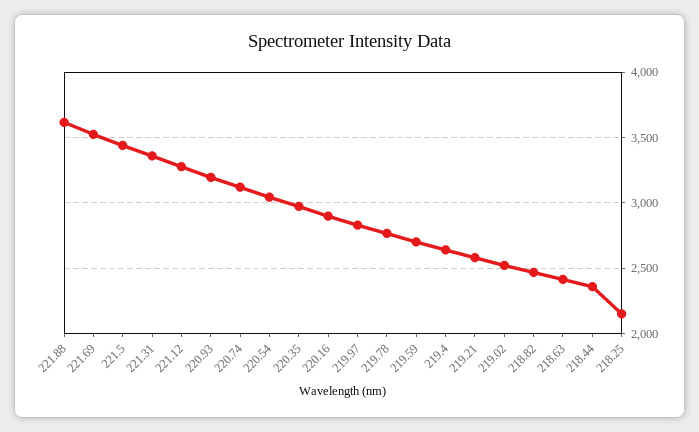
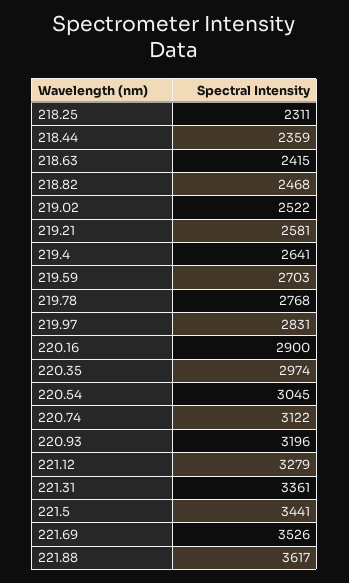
218.25: 2150 -> 2311

